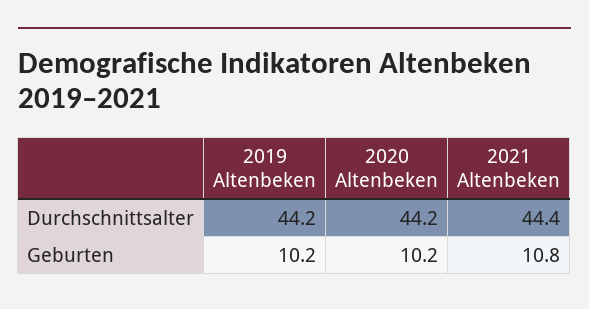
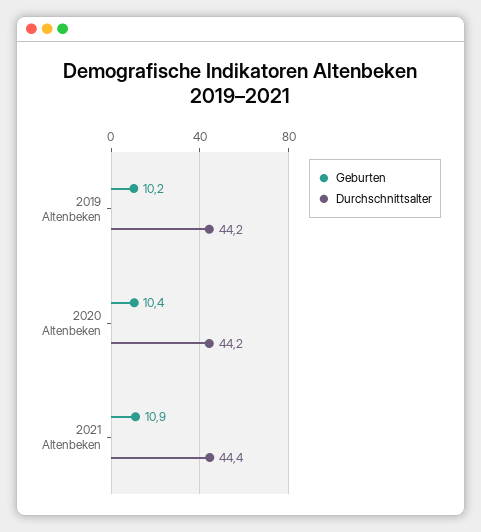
Geburten, 2020 Altenbeken: 10.2 -> 10.4
Geburten, 2021 Altenbeken: 10.8 -> 10.9

